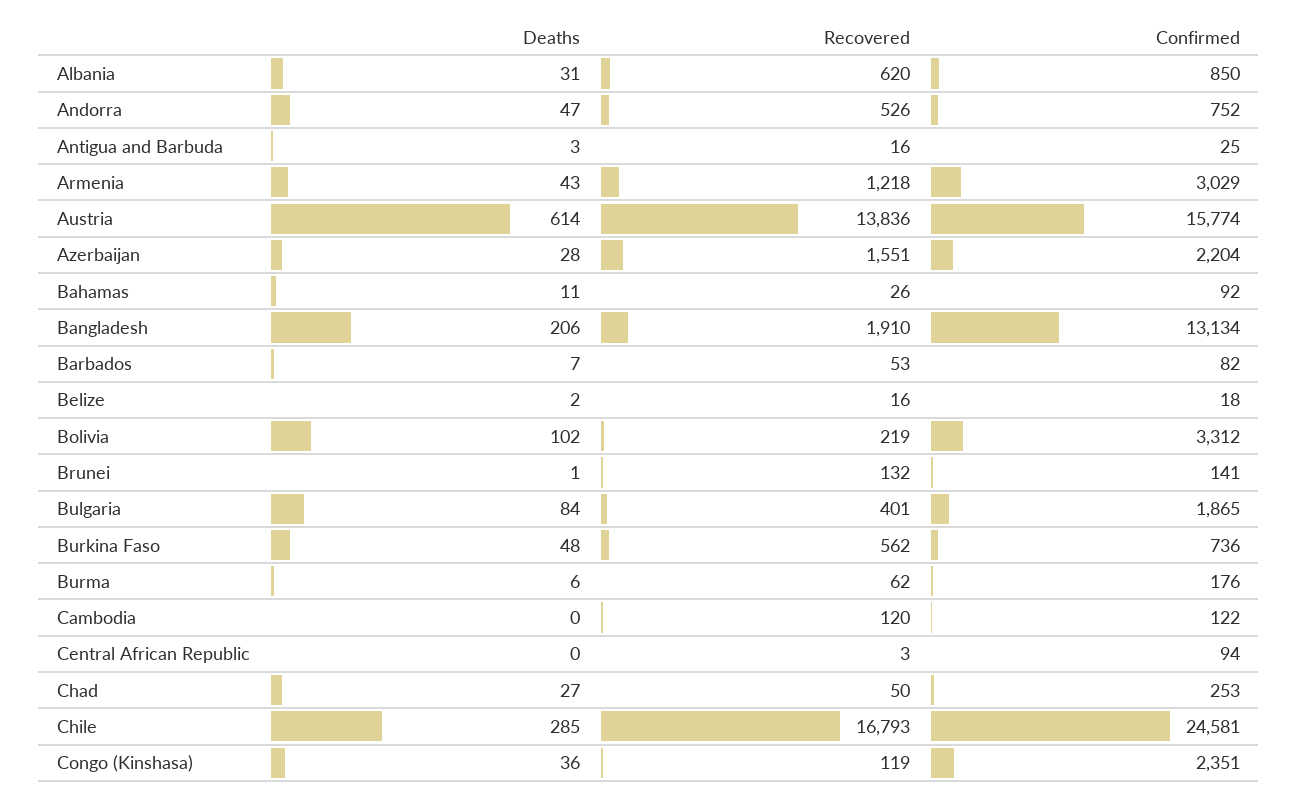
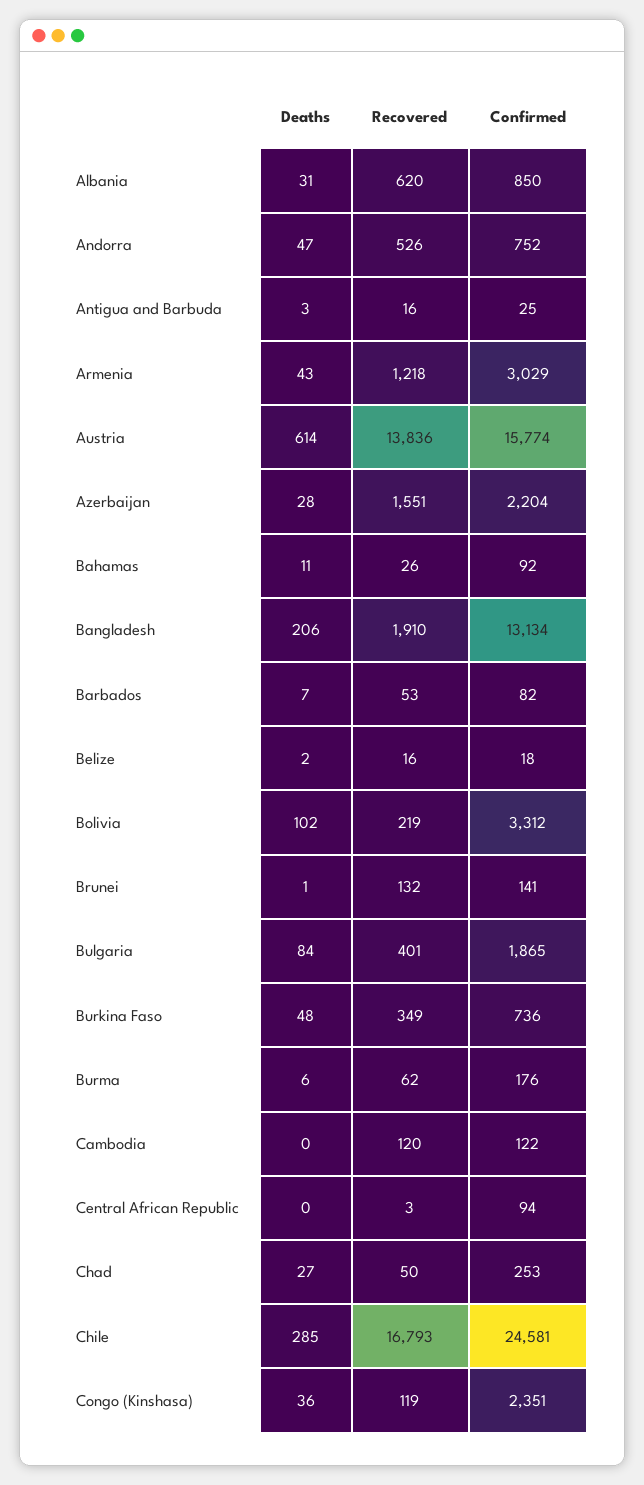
Recovered, Burkina Faso: 562 -> 349

